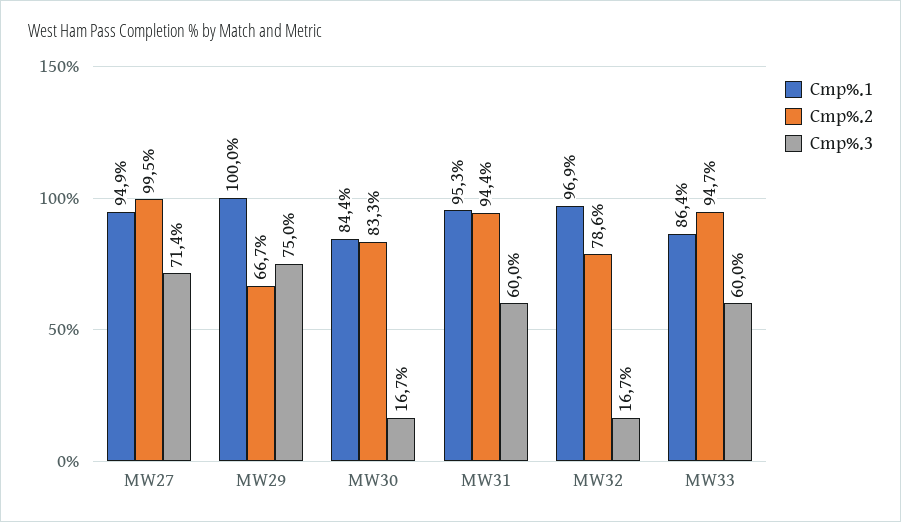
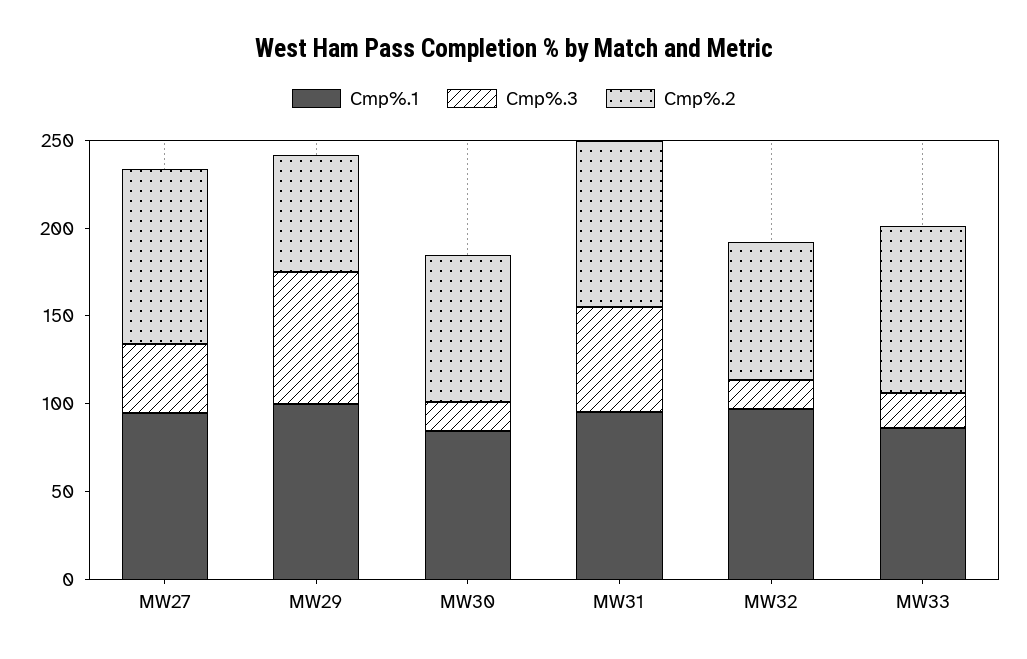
Cmp%.3, MW27: 71.4 -> 40
Cmp%.3, MW33: 60 -> 20

